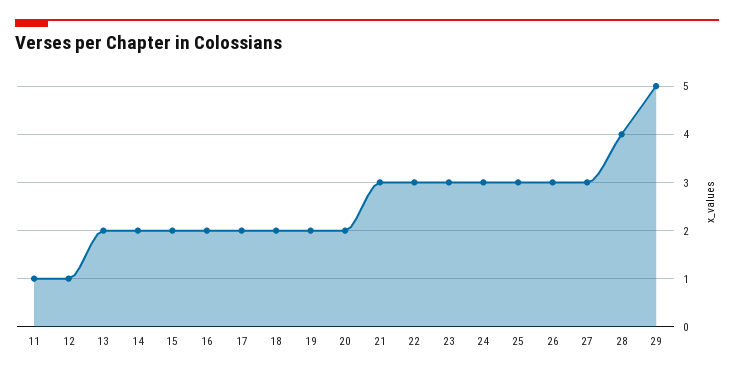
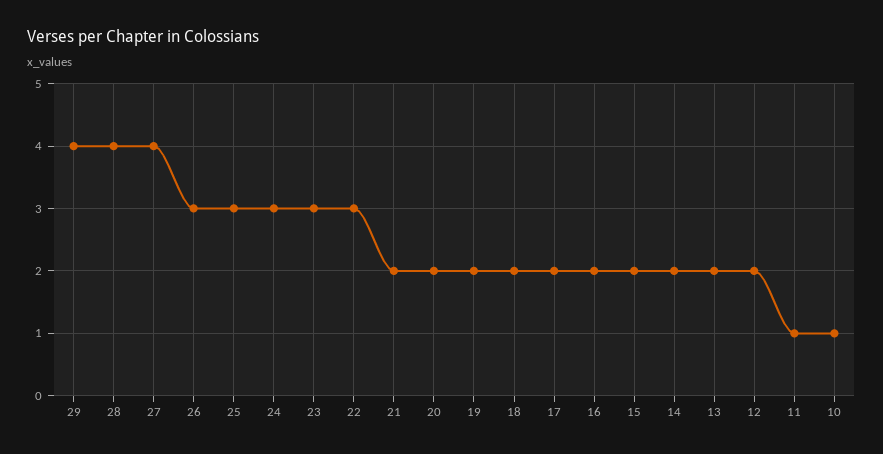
12: 1 -> 2
21: 3 -> 2
27: 3 -> 4
29: 5 -> 4
10: none -> 1

